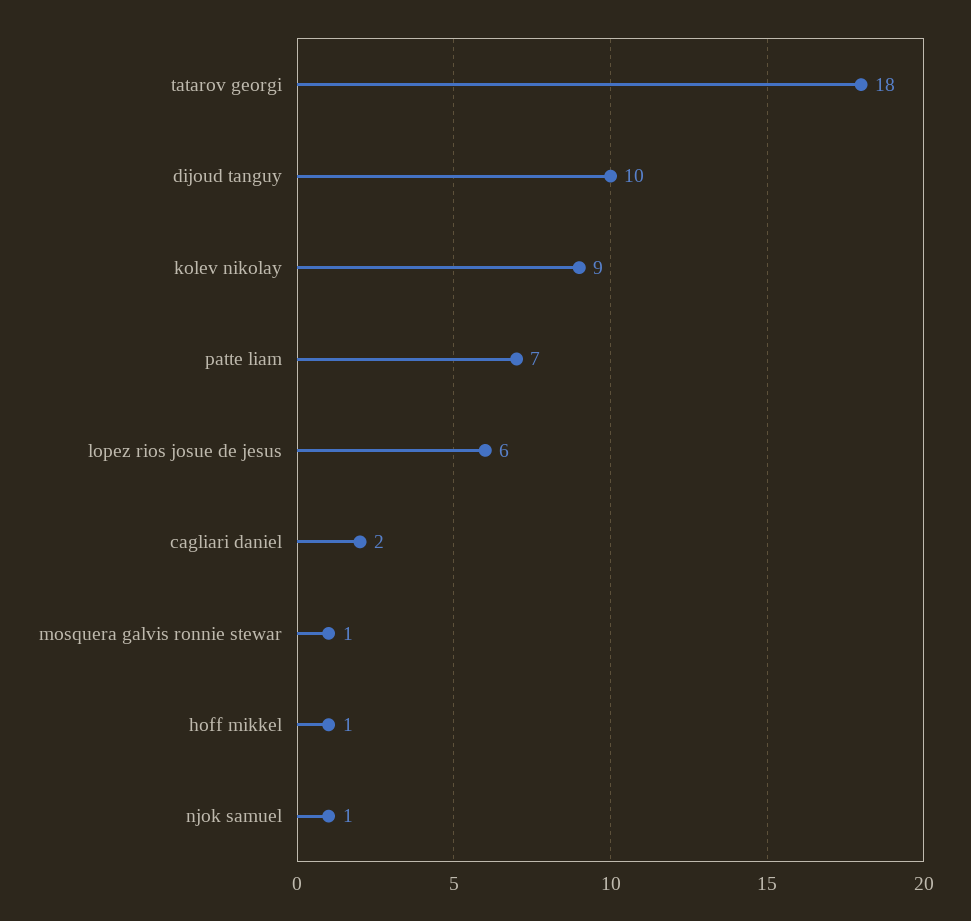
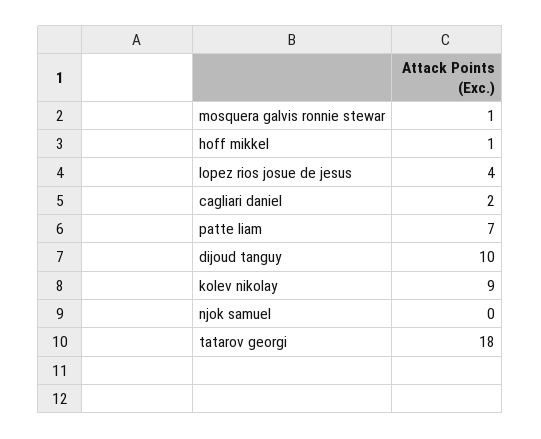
lopez rios josue de jesus: 6 -> 4
njok samuel: 1 -> 0

